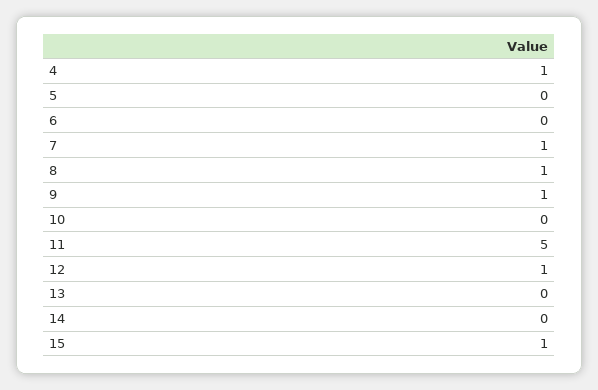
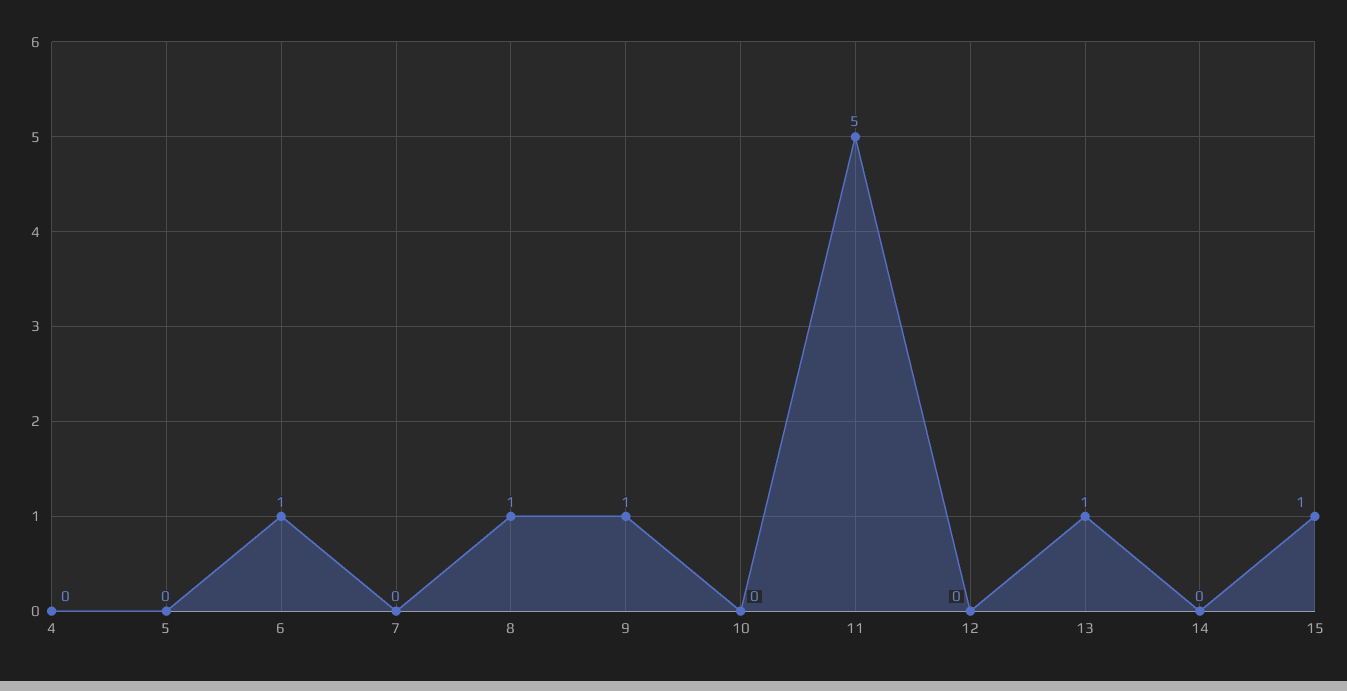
4: 1 -> 0
6: 0 -> 1
7: 1 -> 0
12: 1 -> 0
13: 0 -> 1

